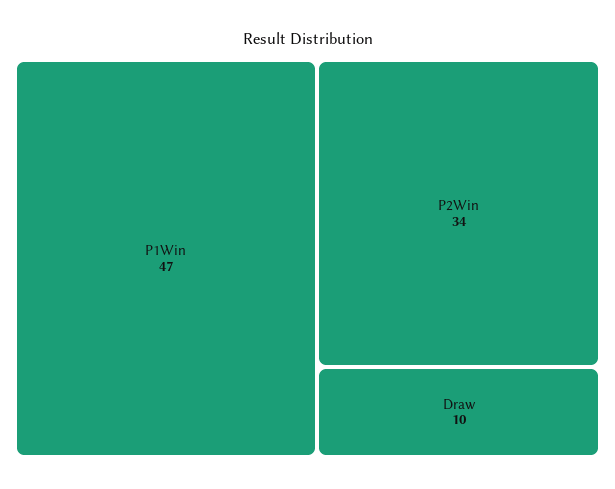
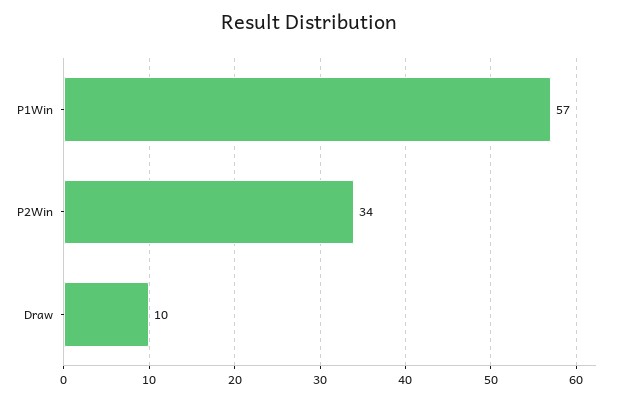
P1Win: 47 -> 57

